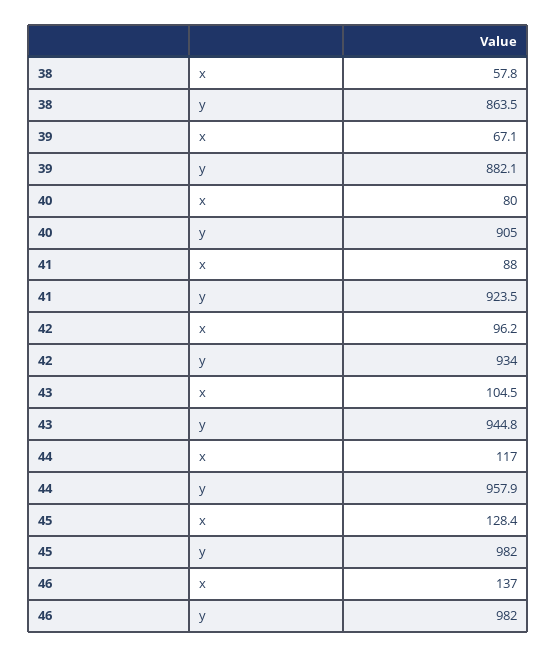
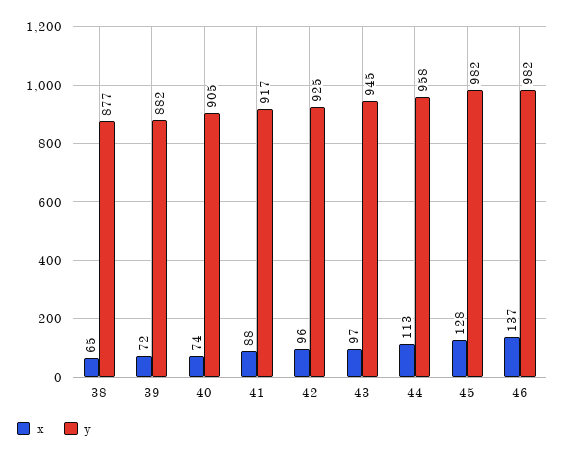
x, 38: 57.8 -> 65
y, 38: 863.5 -> 877
x, 39: 67.1 -> 72
x, 40: 80 -> 74
y, 41: 923.5 -> 917
y, 42: 934 -> 925
x, 43: 104.5 -> 97
x, 44: 117 -> 113

